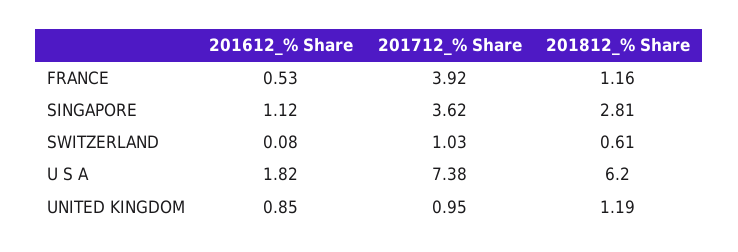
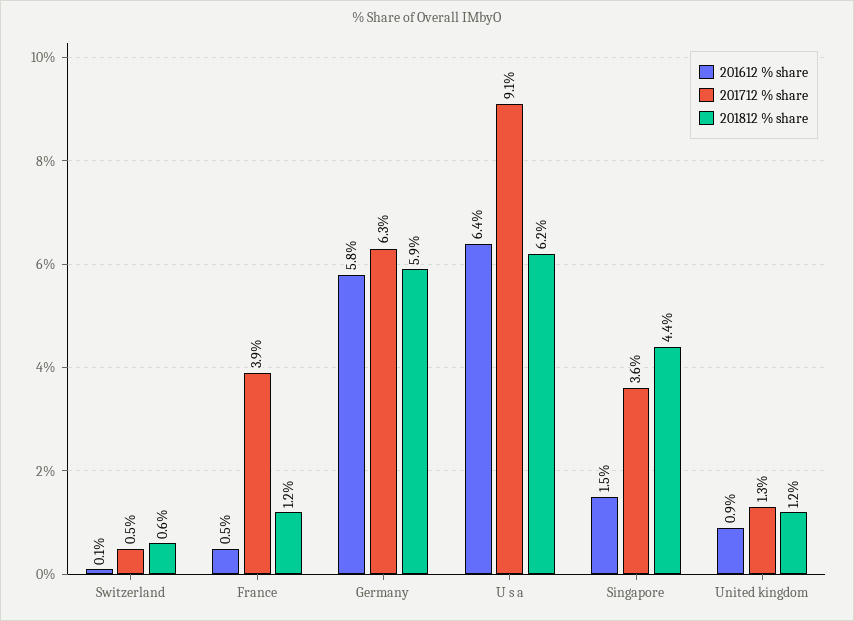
201612_% Share, SINGAPORE: 1.12 -> 1.5
201812_% Share, SINGAPORE: 2.81 -> 4.4
201712_% Share, SWITZERLAND: 1.03 -> 0.5
201612_% Share, U S A: 1.82 -> 6.4
201712_% Share, U S A: 7.38 -> 9.1
201712_% Share, UNITED KINGDOM: 0.95 -> 1.3
201612_% Share, Germany: none -> 5.8
201712_% Share, Germany: none -> 6.3
201812_% Share, Germany: none -> 5.9

